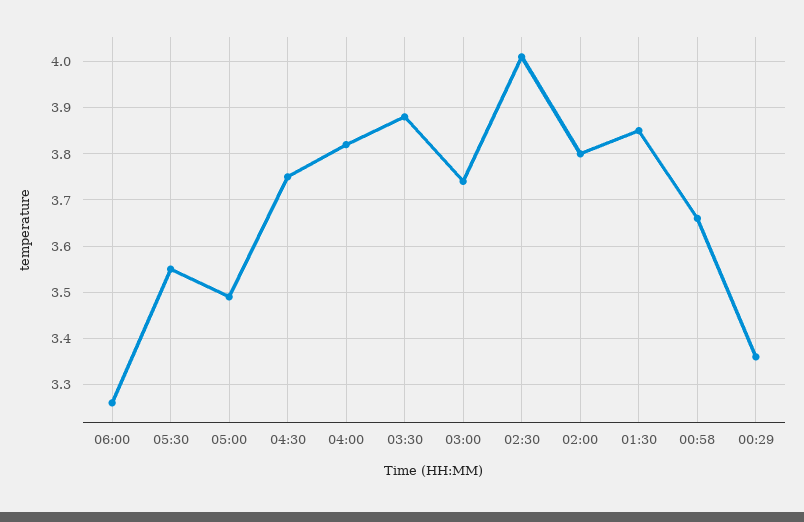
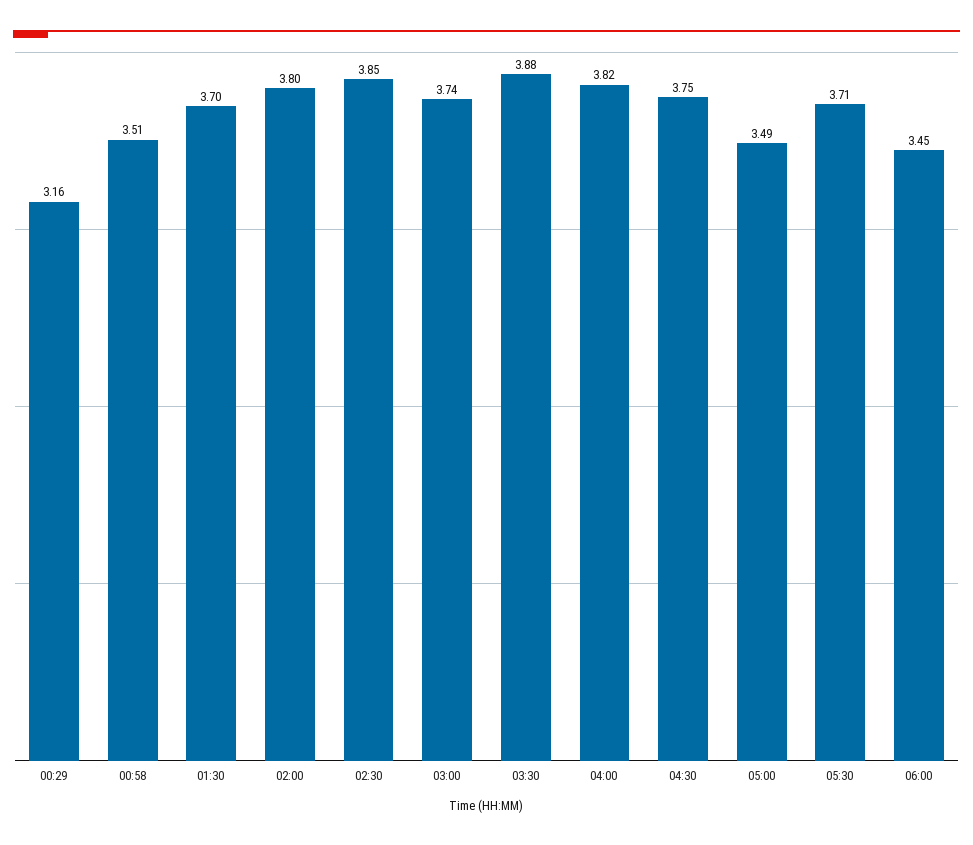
06:00: 3.25 -> 3.45
05:30: 3.55 -> 3.71
02:30: 4 -> 3.85
01:30: 3.85 -> 3.7
00:58: 3.65 -> 3.51
00:29: 3.35 -> 3.16

